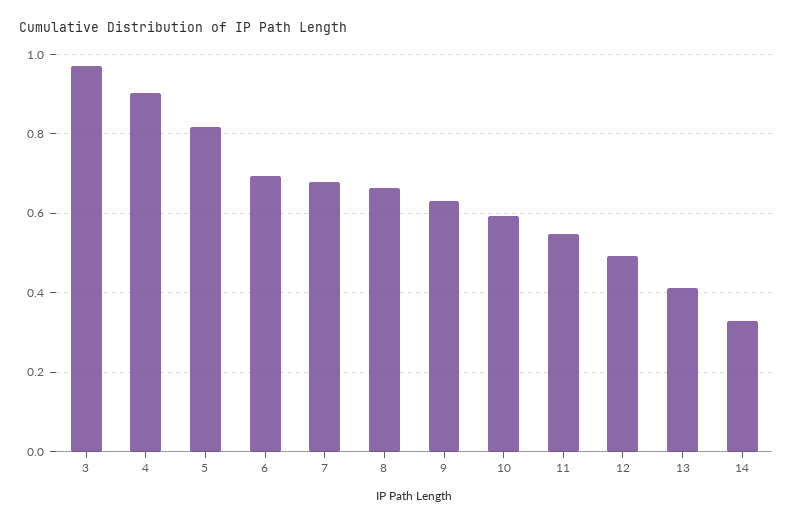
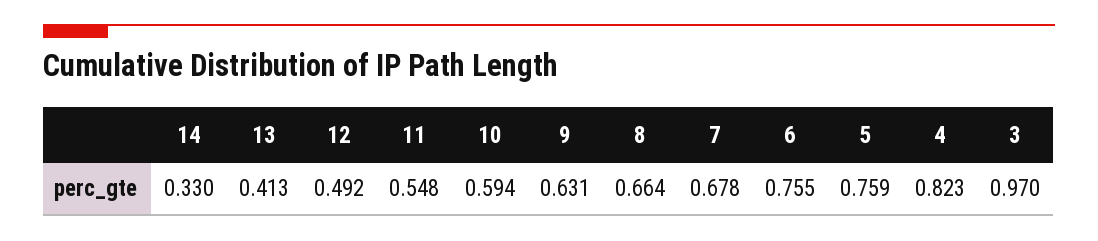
4: 0.9 -> 0.823
5: 0.82 -> 0.759
6: 0.7 -> 0.755

